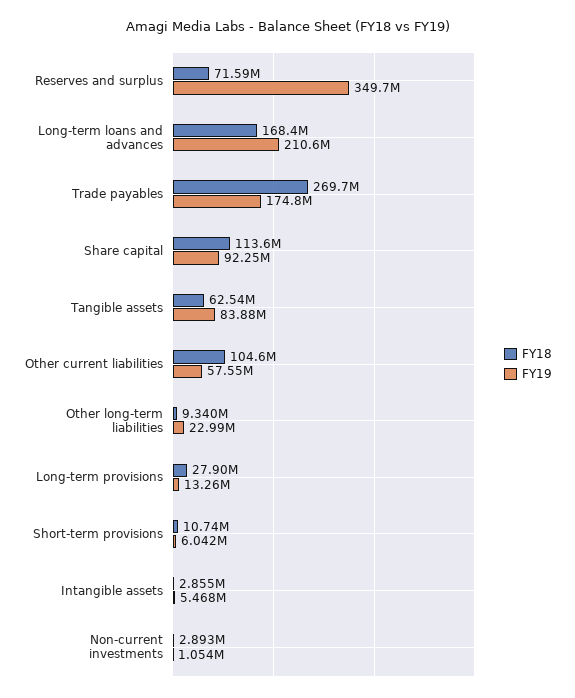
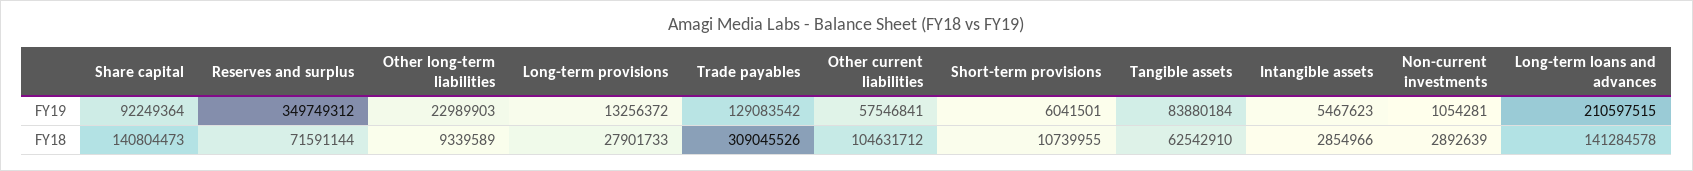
FY18, Long-term loans and advances: 168400000 -> 141284578
FY18, Trade payables: 269700000 -> 309045526
FY19, Trade payables: 174800000 -> 129083542
FY18, Share capital: 113600000 -> 140804473

